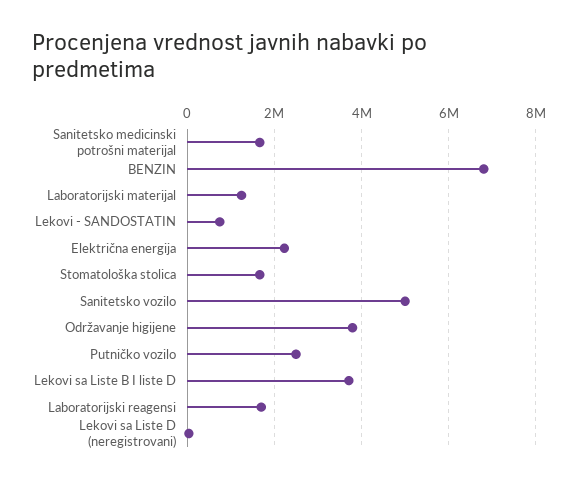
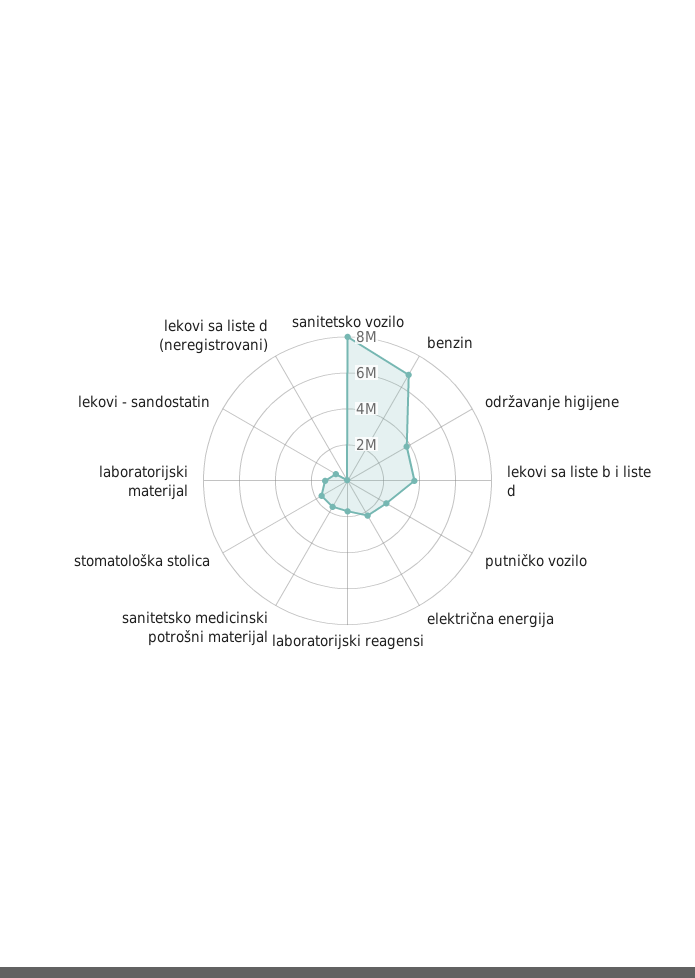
Sanitetsko vozilo: 5000000 -> 8000000

